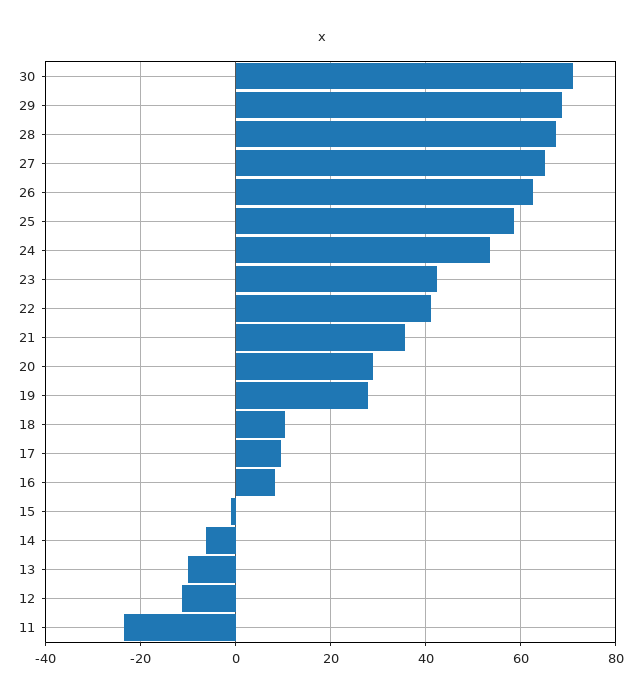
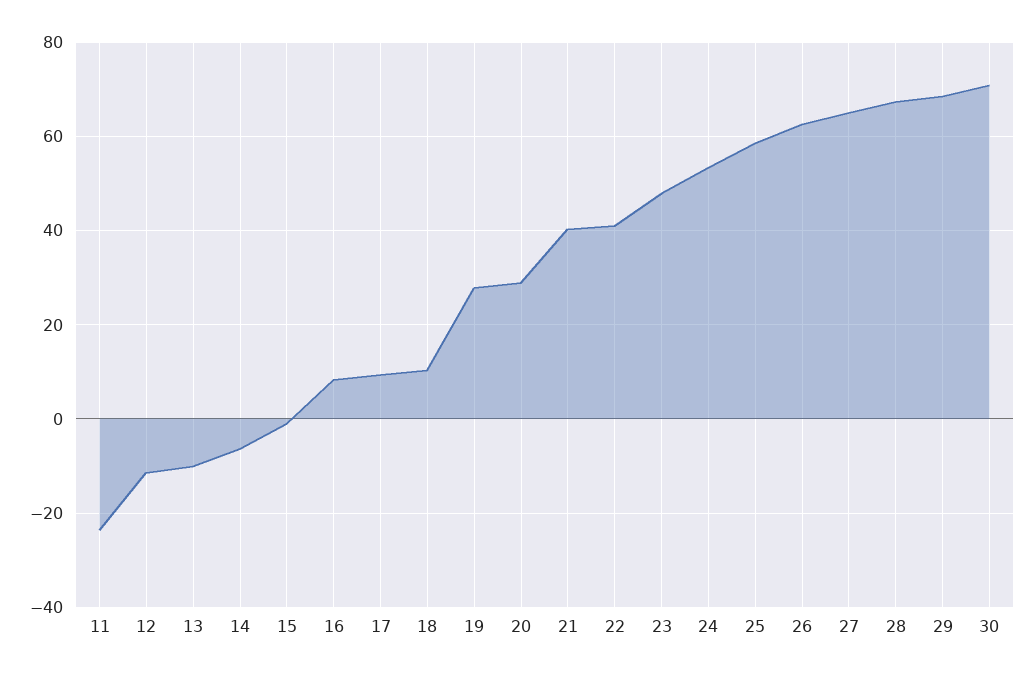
23: 42 -> 48
21: 36 -> 40

